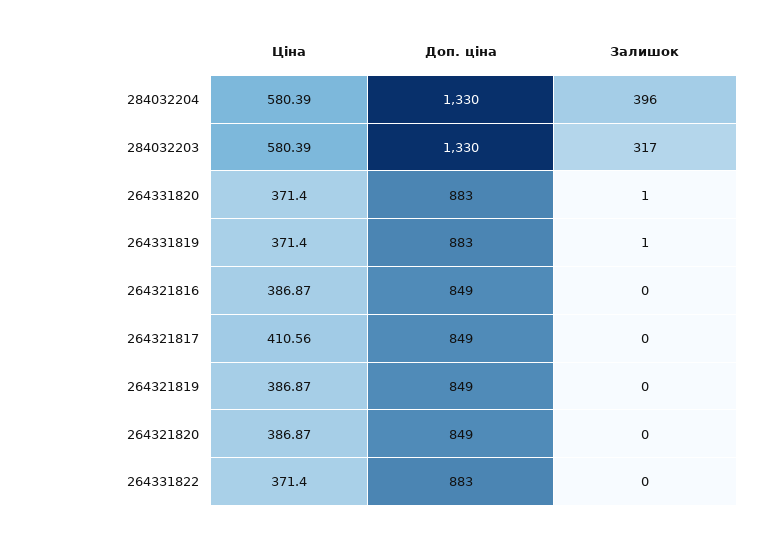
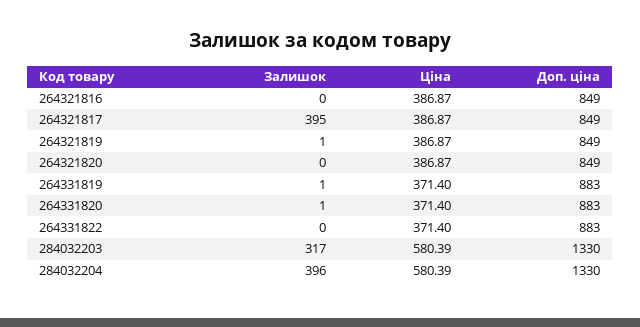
Ціна, 264321817: 410.56 -> 386.87
Залишок, 264321817: 0 -> 395
Залишок, 264321819: 0 -> 1

